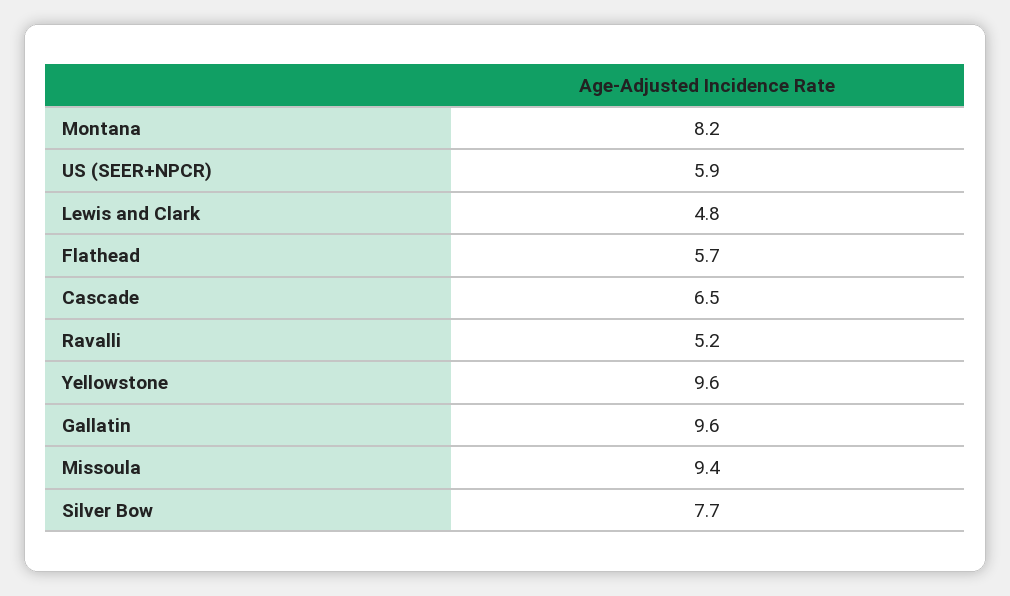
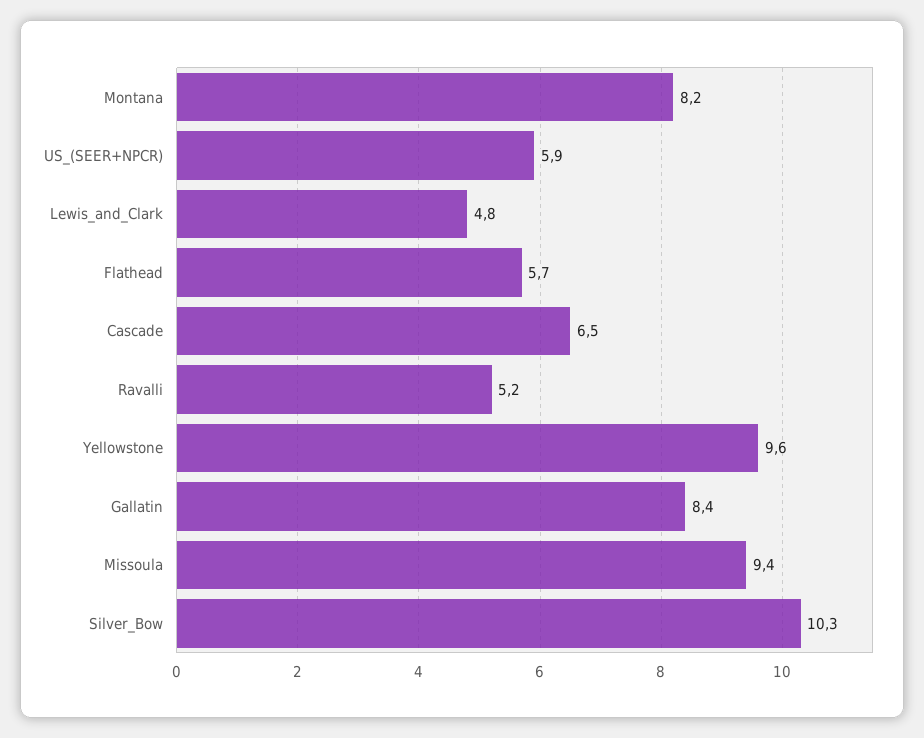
Gallatin: 9.6 -> 8.4
Silver Bow: 7.7 -> 10.3

